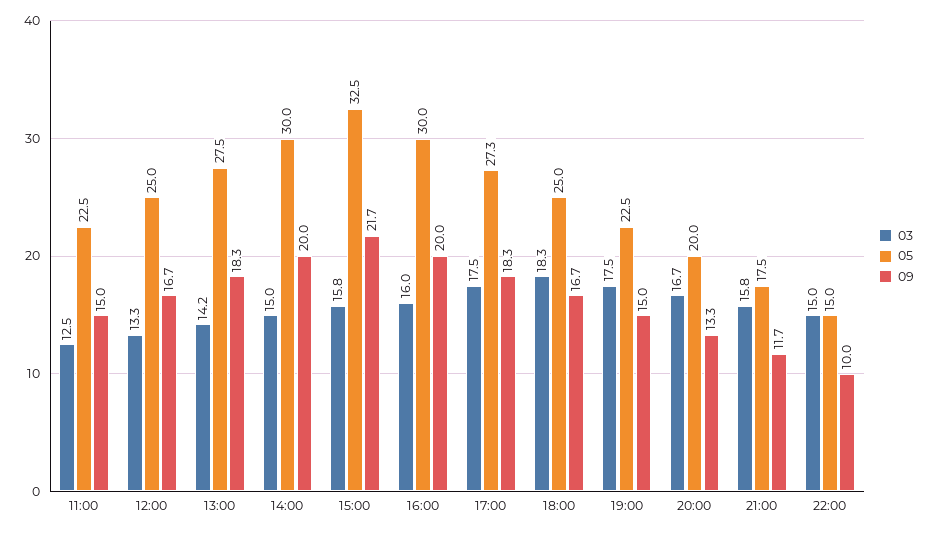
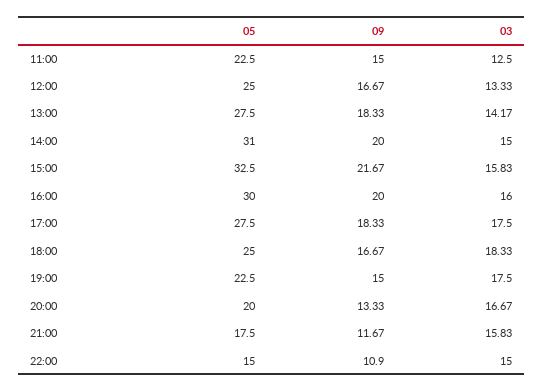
05, 14:00: 30 -> 31
05, 17:00: 27.3 -> 27.5
09, 22:00: 10 -> 10.9

